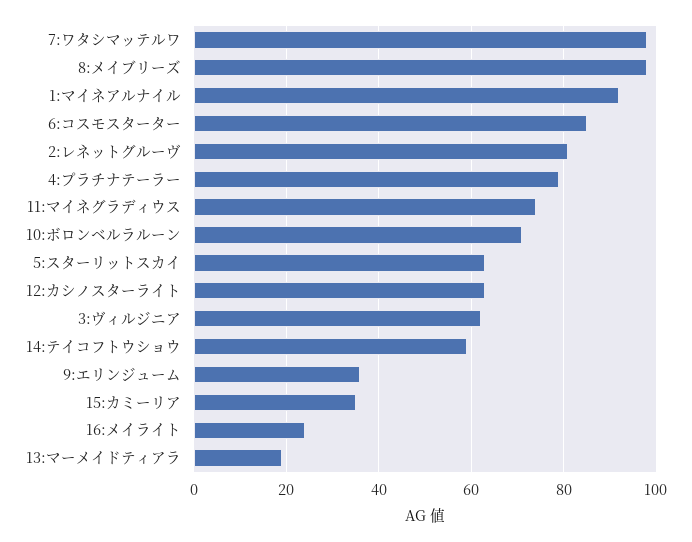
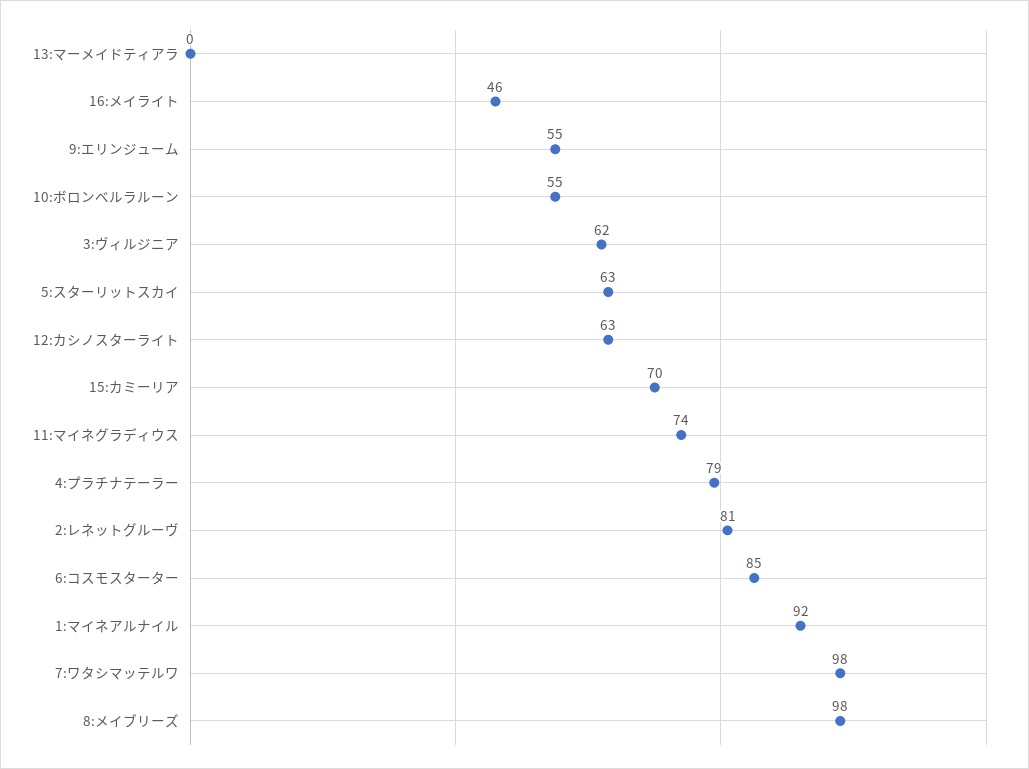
10:ボロンベルラルーン: 70 -> 55
14:テイコフトウショウ: 60 -> none
9:エリンジューム: 35 -> 55
15:カミーリア: 35 -> 70
16:メイライト: 25 -> 46
13:マーメイドティアラ: 20 -> 0

